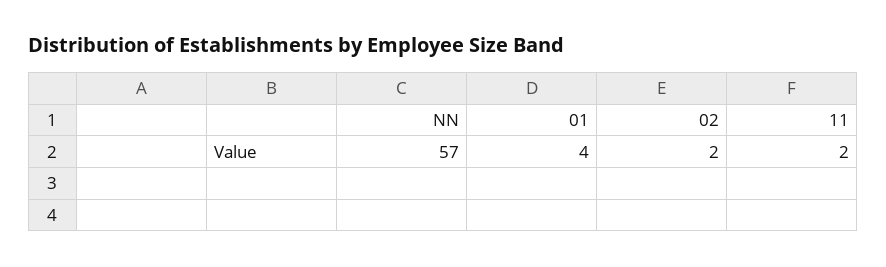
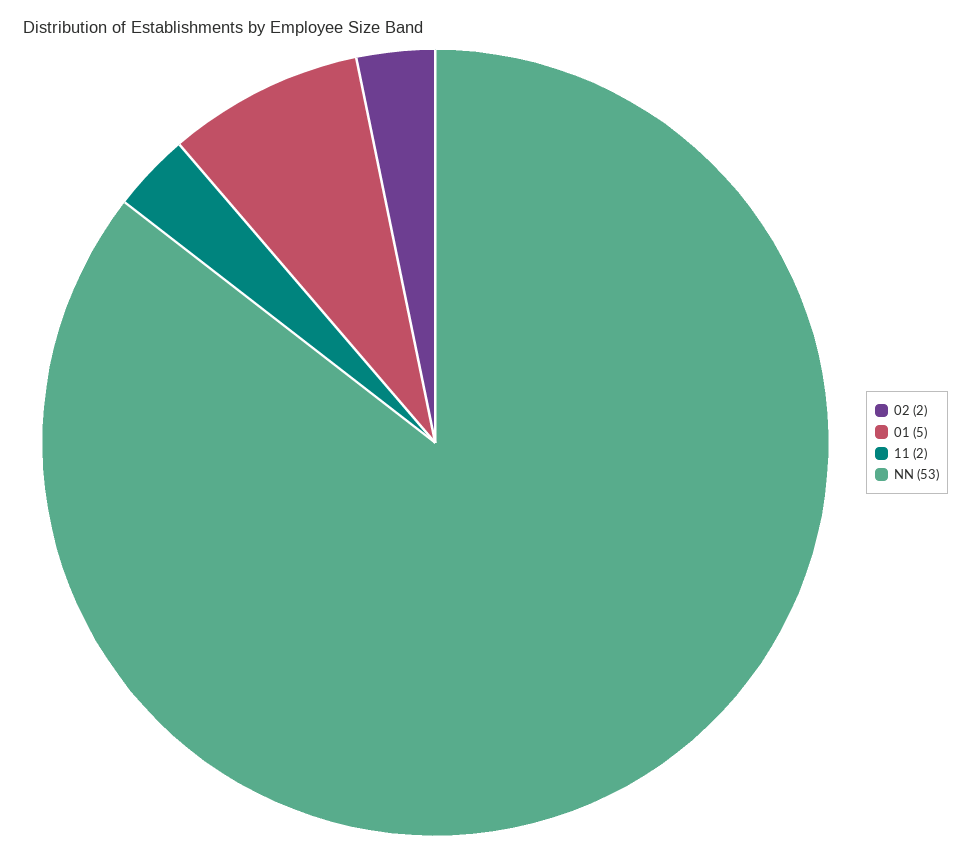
NN: 57 -> 53
01: 4 -> 5

